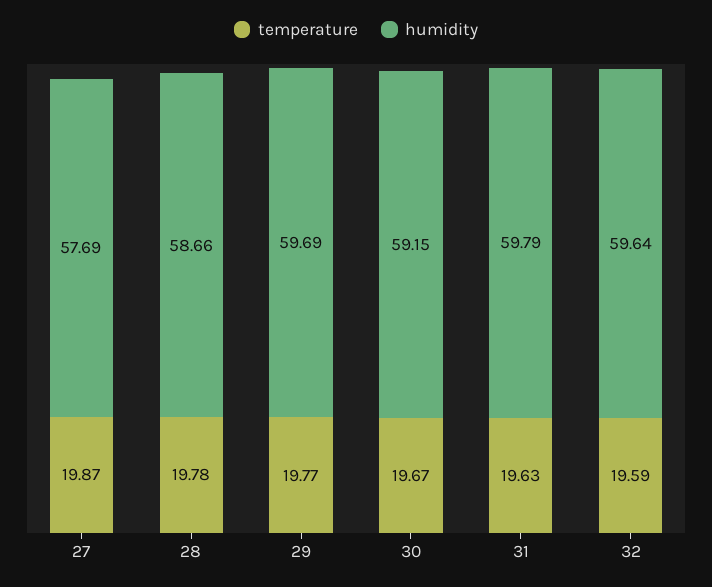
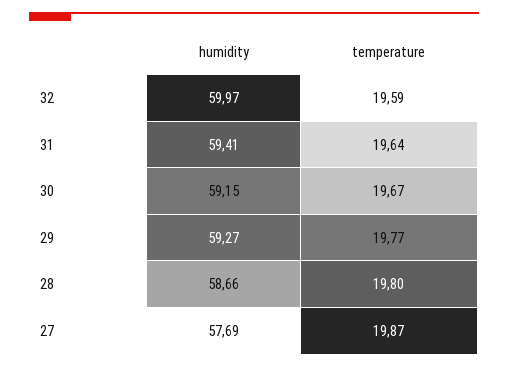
temperature, 28: 19.78 -> 19.8
humidity, 29: 59.69 -> 59.27
temperature, 31: 19.63 -> 19.64
humidity, 31: 59.79 -> 59.41
humidity, 32: 59.64 -> 59.97

